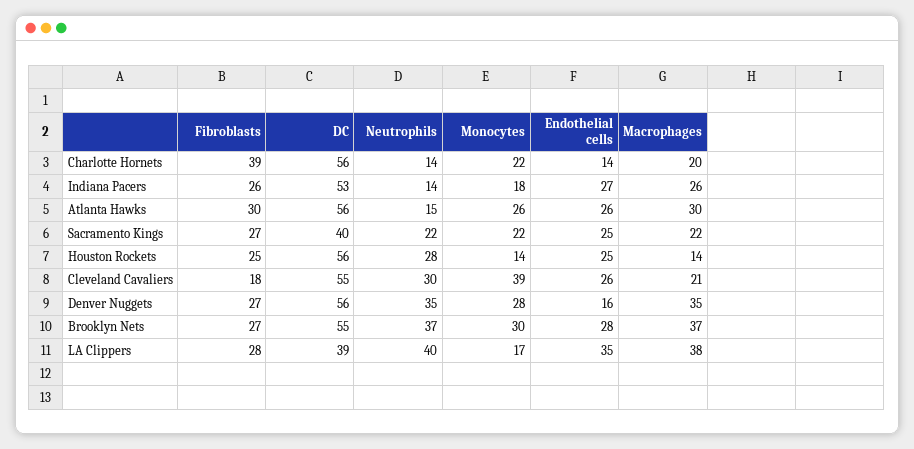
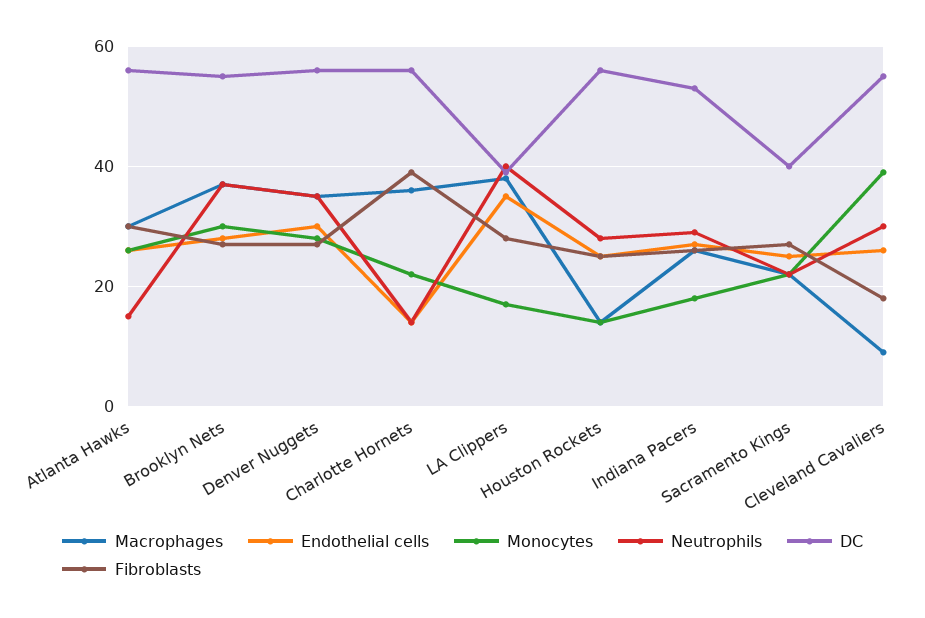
Macrophages, Charlotte Hornets: 20 -> 35
Neutrophils, Indiana Pacers: 14 -> 30
Macrophages, Cleveland Cavaliers: 21 -> 10
Endothelial cells, Denver Nuggets: 16 -> 30

